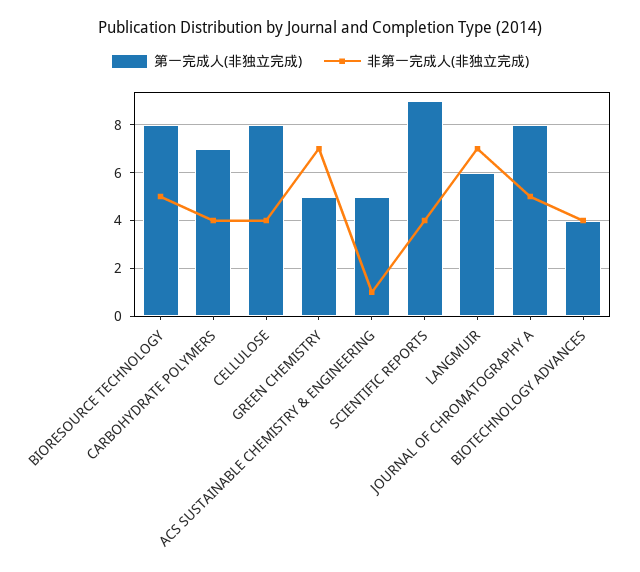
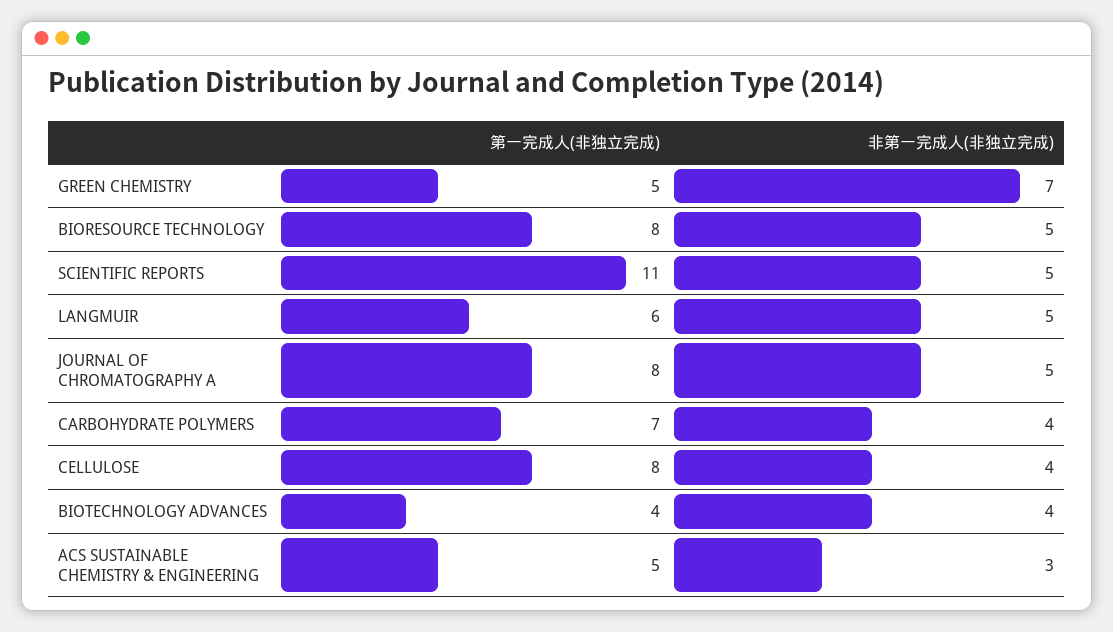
非第一完成人(非独立完成), ACS SUSTAINABLE CHEMISTRY & ENGINEERING: 1 -> 3
第一完成人(非独立完成), SCIENTIFIC REPORTS: 9 -> 11
非第一完成人(非独立完成), SCIENTIFIC REPORTS: 4 -> 5
非第一完成人(非独立完成), LANGMUIR: 7 -> 5

